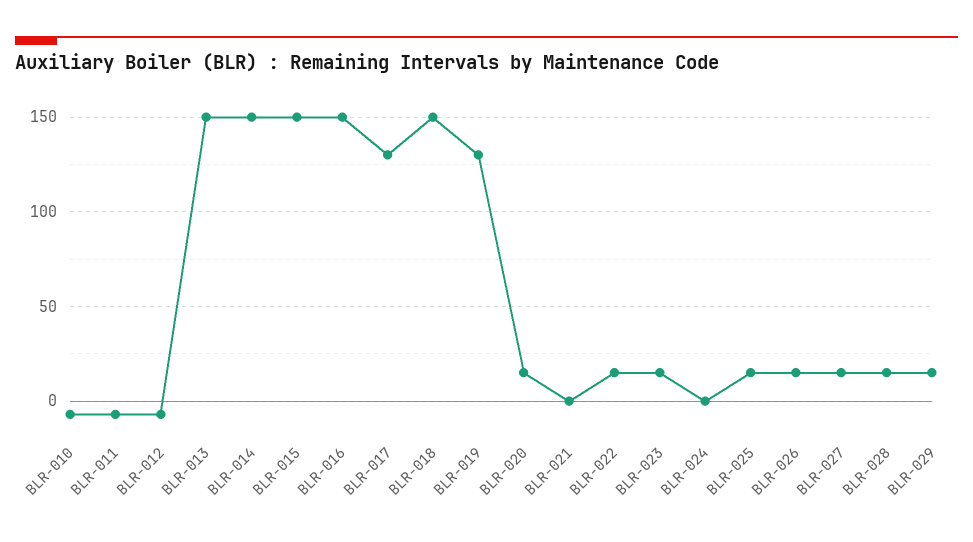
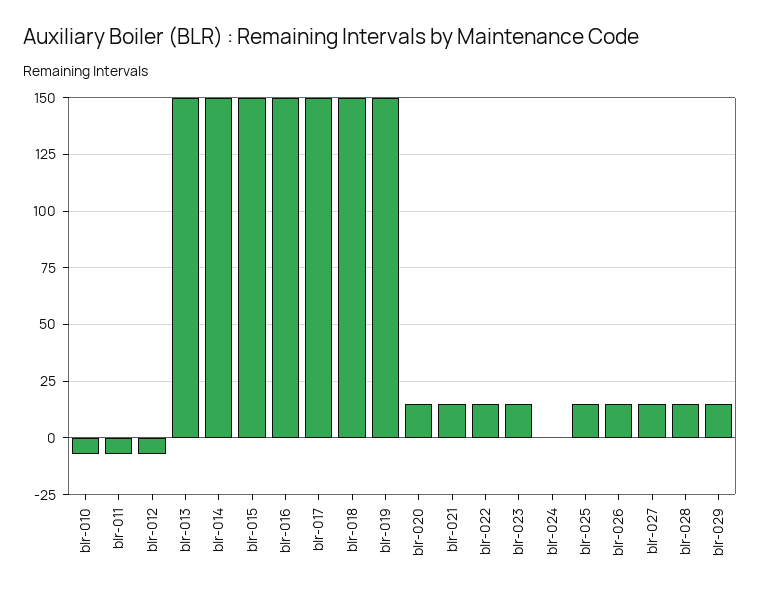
BLR-017: 130 -> 150
BLR-019: 130 -> 150
BLR-021: 0 -> 15

